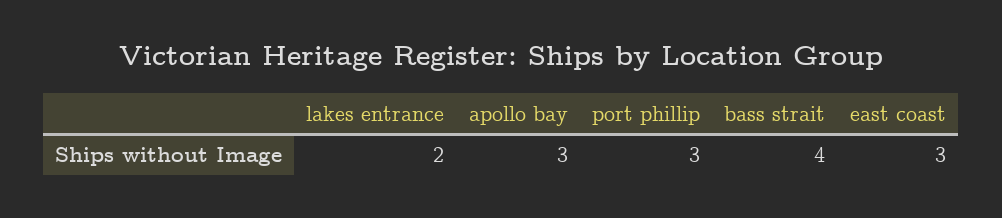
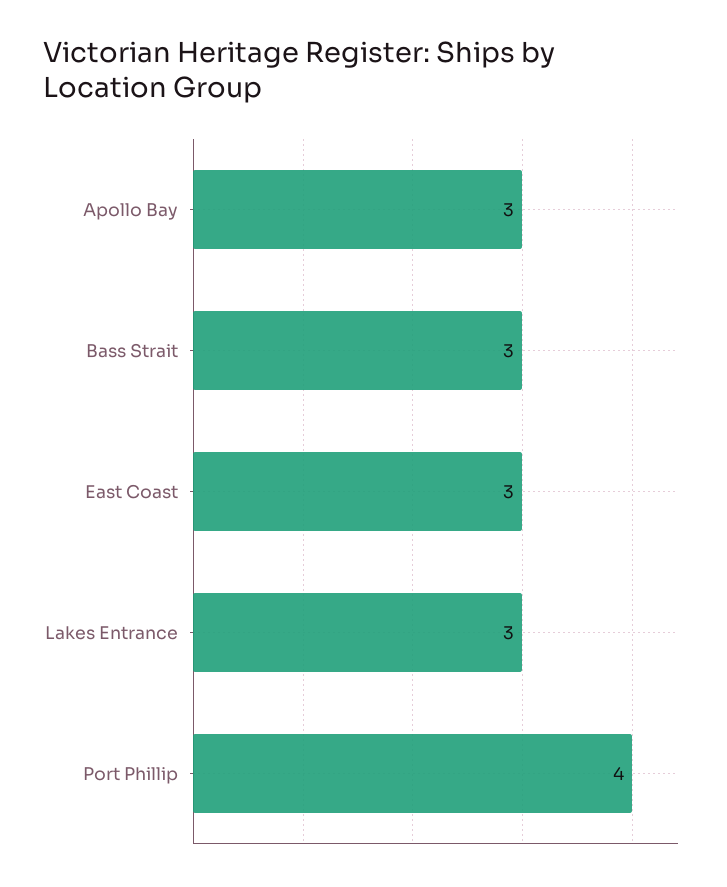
lakes entrance: 2 -> 3
port phillip: 3 -> 4
bass strait: 4 -> 3

